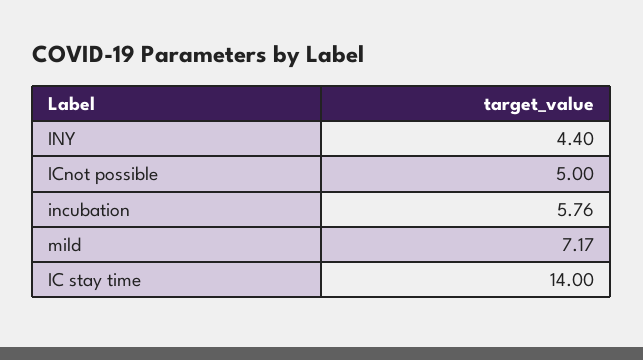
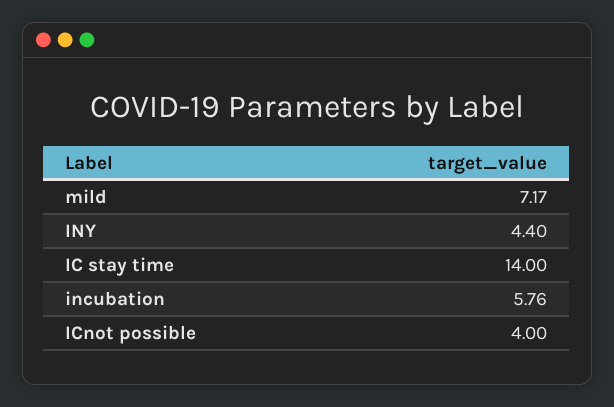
ICnot possible: 5 -> 4

